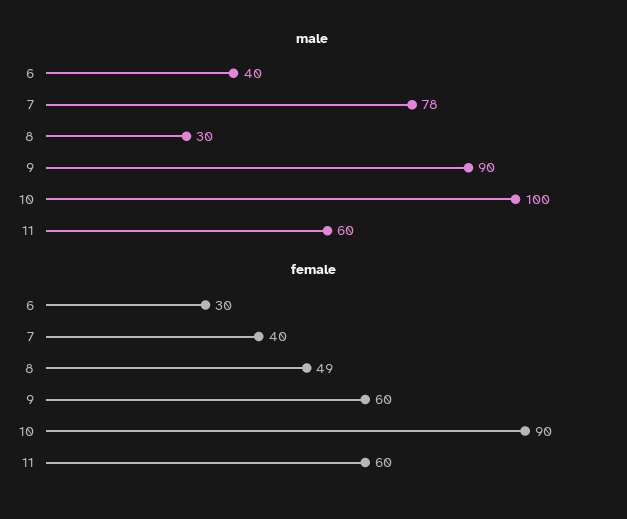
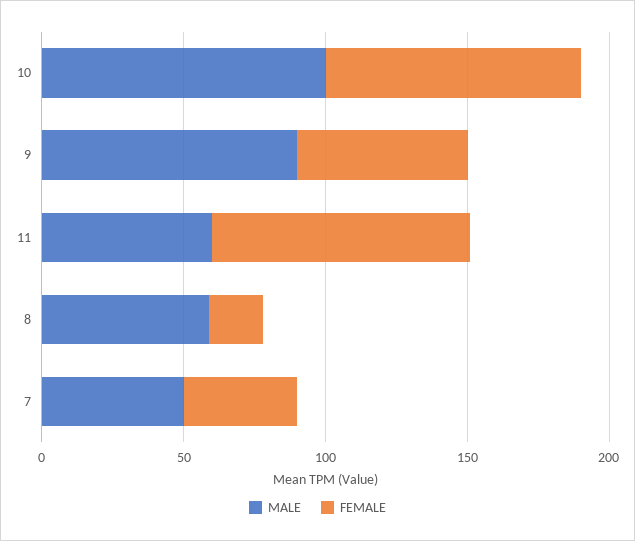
male, 6: 40 -> none
male, 7: 78 -> 50
male, 8: 30 -> 60
female, 6: 30 -> none
female, 8: 49 -> 20
female, 11: 60 -> 90

